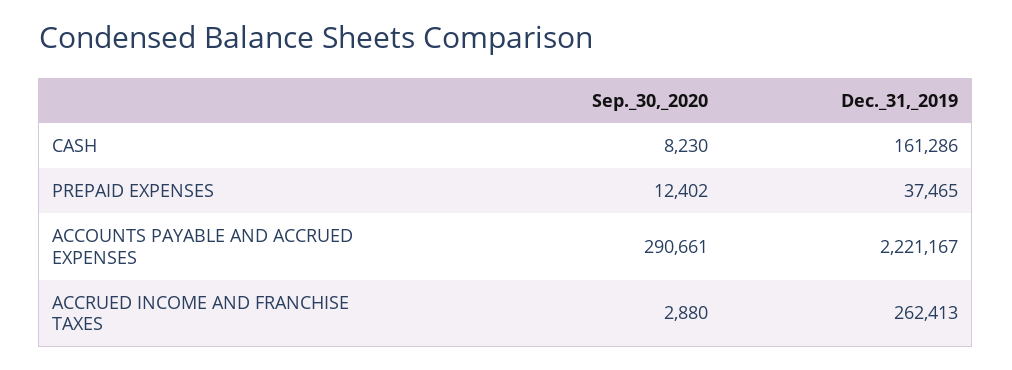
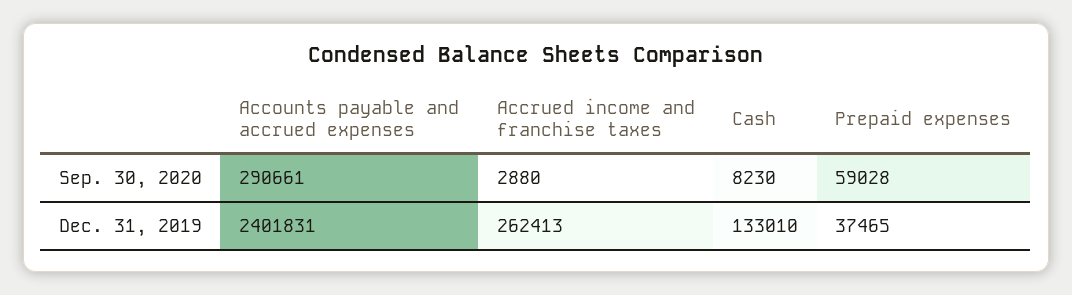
Dec._31,_2019, CASH: 161286 -> 133010
Sep._30,_2020, PREPAID EXPENSES: 12402 -> 59028
Dec._31,_2019, ACCOUNTS PAYABLE AND ACCRUED EXPENSES: 2221167 -> 2401831

